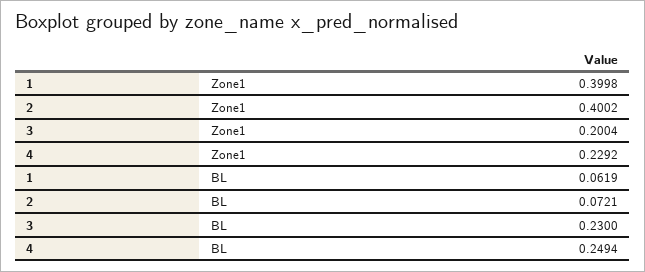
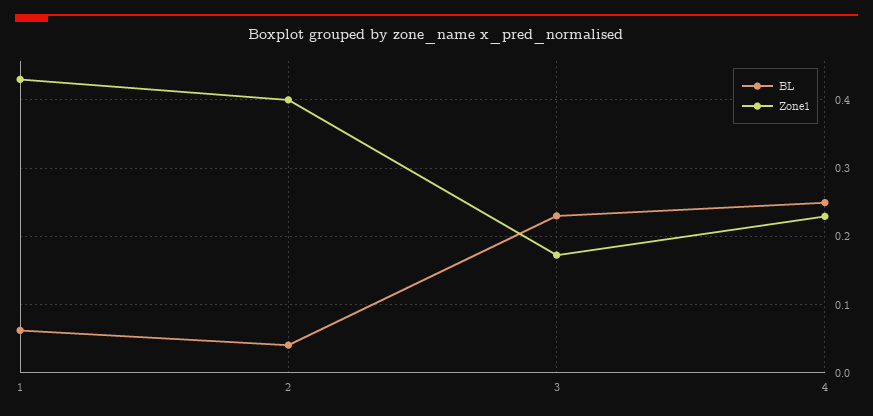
Zone1, 1: 0.3998 -> 0.43
Zone1, 3: 0.2004 -> 0.17
BL, 2: 0.0721 -> 0.04

